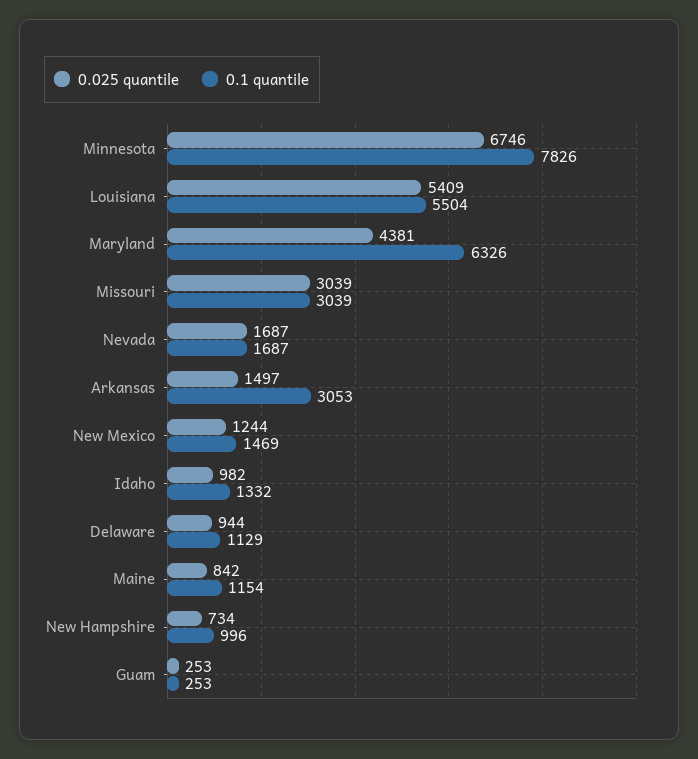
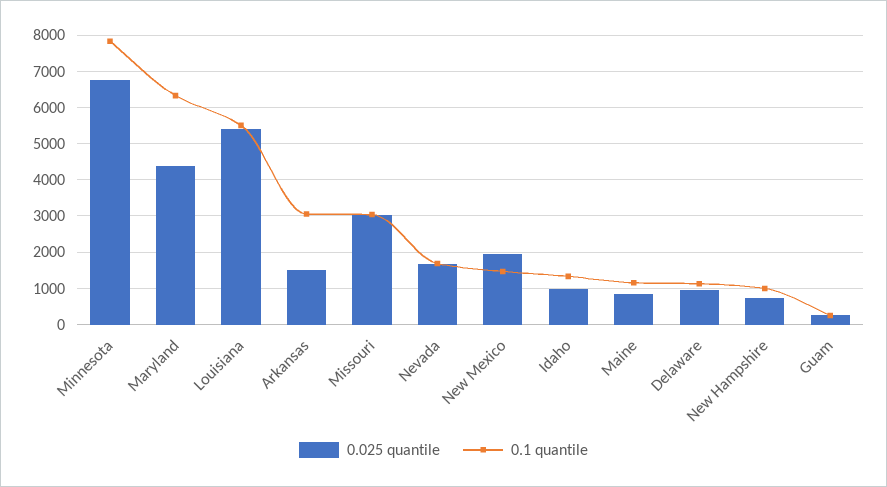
0.025 quantile, New Mexico: 1244 -> 2000

